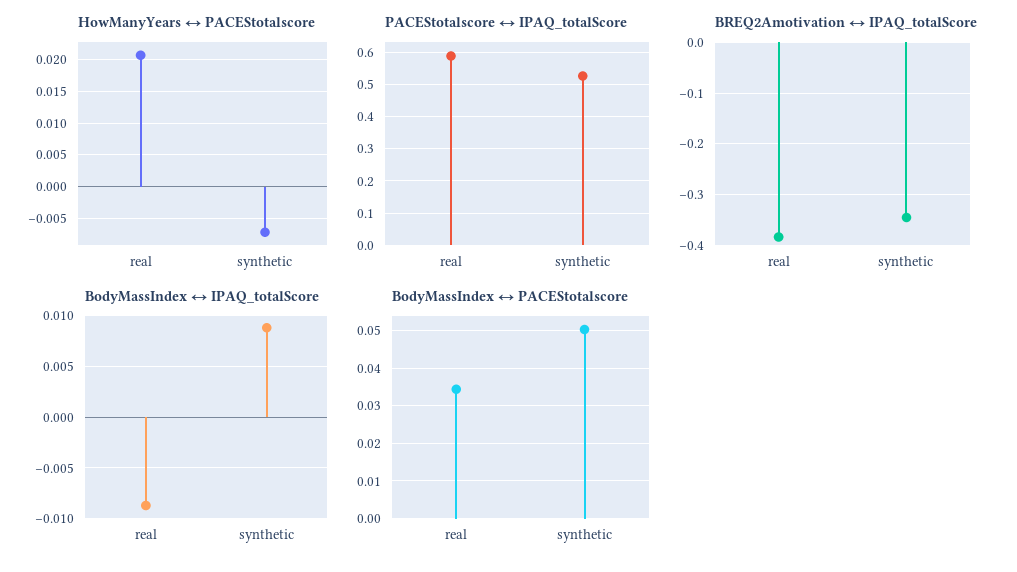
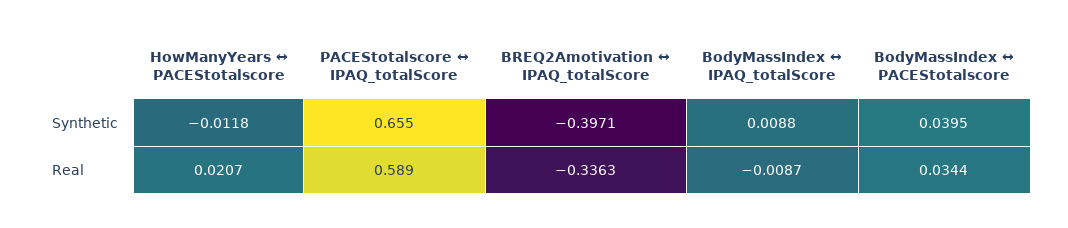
HowManyYears ↔ PACEStotalscore, synthetic: -0.007 -> -0.0118
PACEStotalscore ↔ IPAQ_totalScore, synthetic: 0.52 -> 0.655
BREQ2Amotivation ↔ IPAQ_totalScore, real: -0.38 -> -0.3363
BREQ2Amotivation ↔ IPAQ_totalScore, synthetic: -0.34 -> -0.3971
BodyMassIndex ↔ PACEStotalscore, synthetic: 0.05 -> 0.0395

